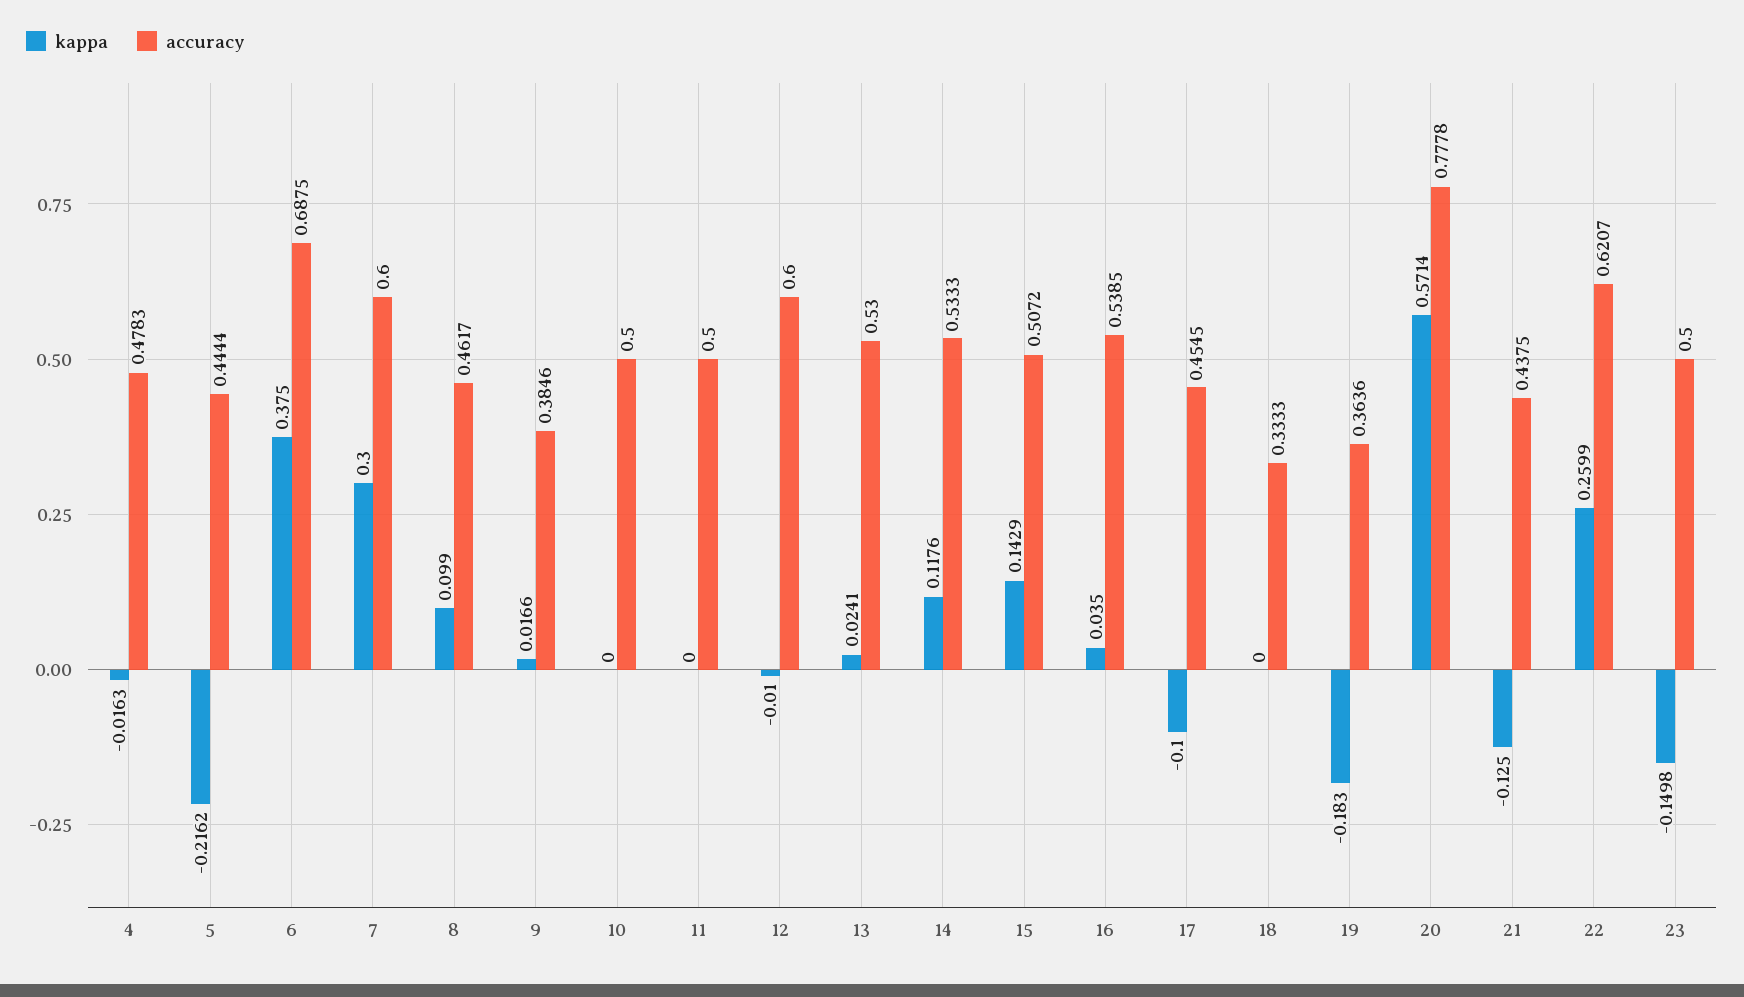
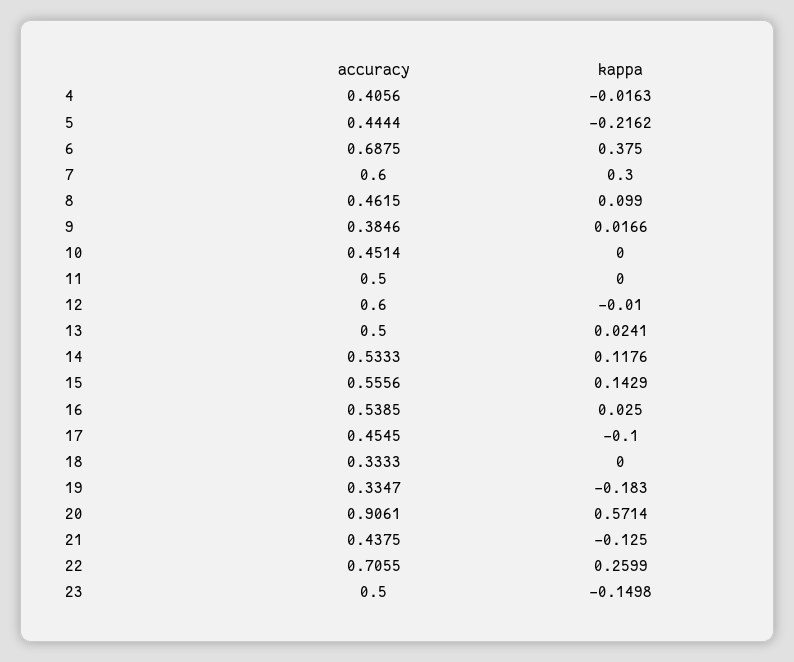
accuracy, 4: 0.4783 -> 0.4056
accuracy, 8: 0.4617 -> 0.4615
accuracy, 10: 0.5 -> 0.4514
accuracy, 13: 0.53 -> 0.5
accuracy, 15: 0.5072 -> 0.5556
kappa, 16: 0.035 -> 0.025
accuracy, 19: 0.3636 -> 0.3347
accuracy, 20: 0.7778 -> 0.9061
accuracy, 22: 0.6207 -> 0.7055

